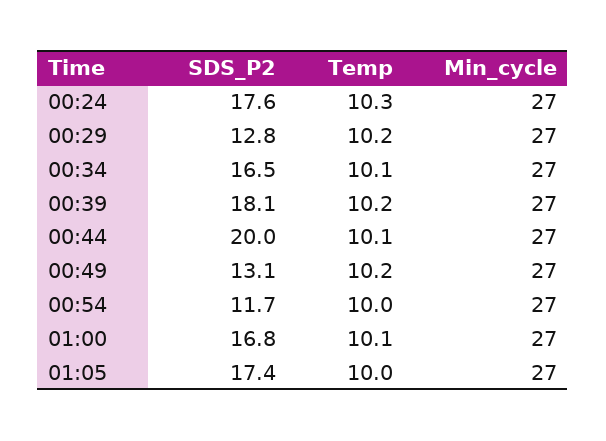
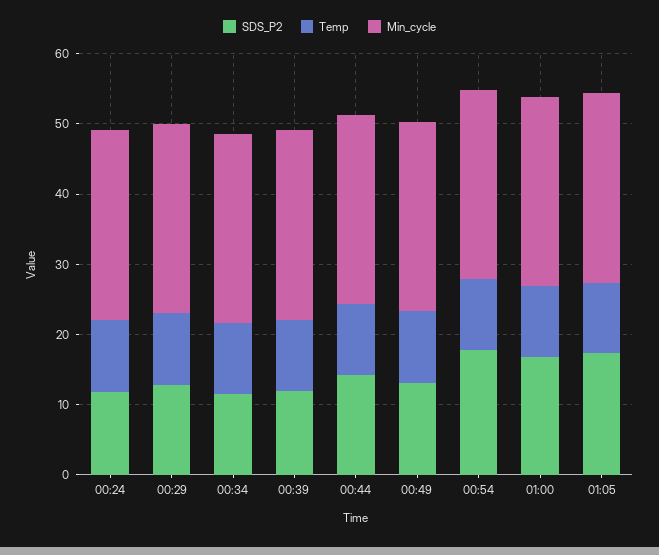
SDS_P2, 00:24: 17.6 -> 12
SDS_P2, 00:34: 16.5 -> 12
SDS_P2, 00:39: 18.1 -> 12
SDS_P2, 00:44: 20 -> 14
SDS_P2, 00:54: 11.7 -> 18

